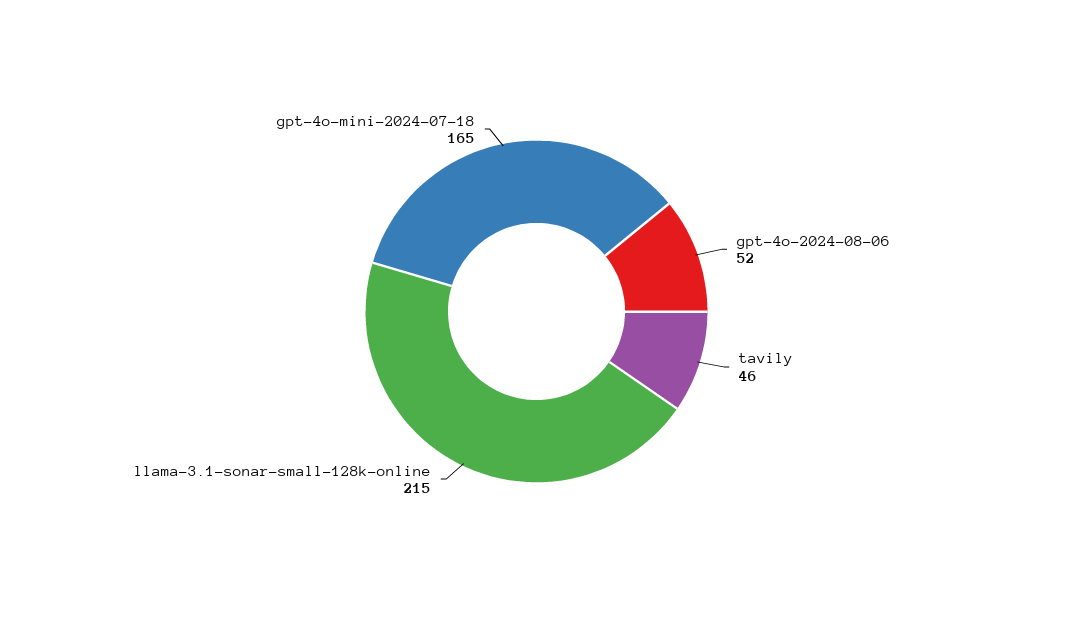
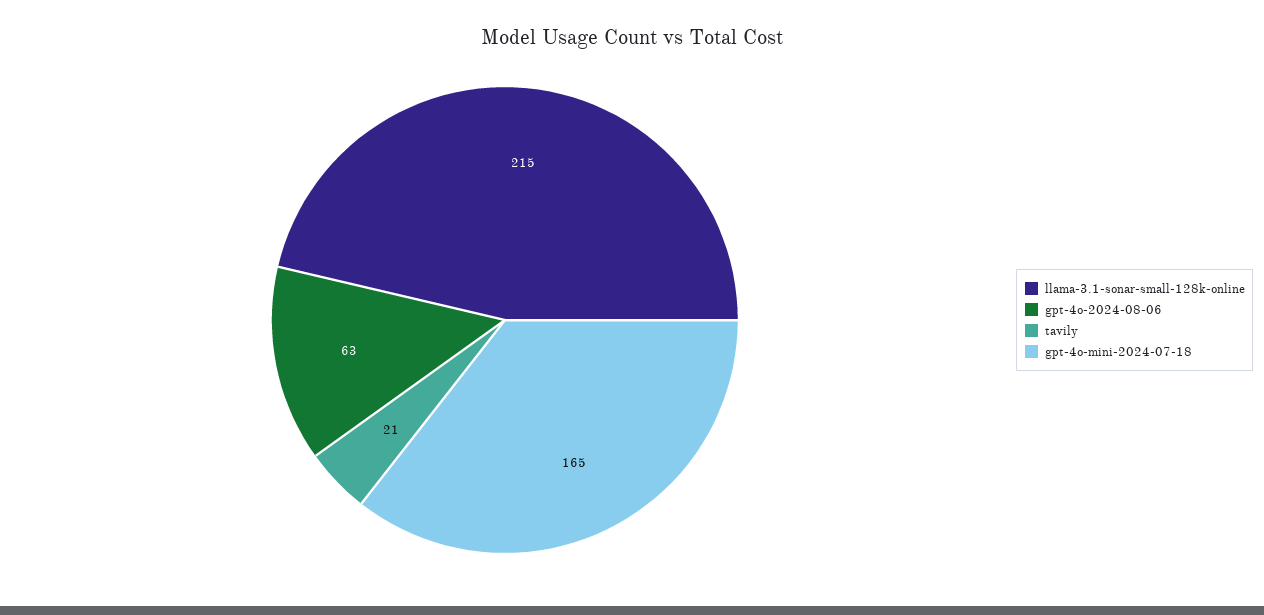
gpt-4o-2024-08-06: 52 -> 63
tavily: 46 -> 21

